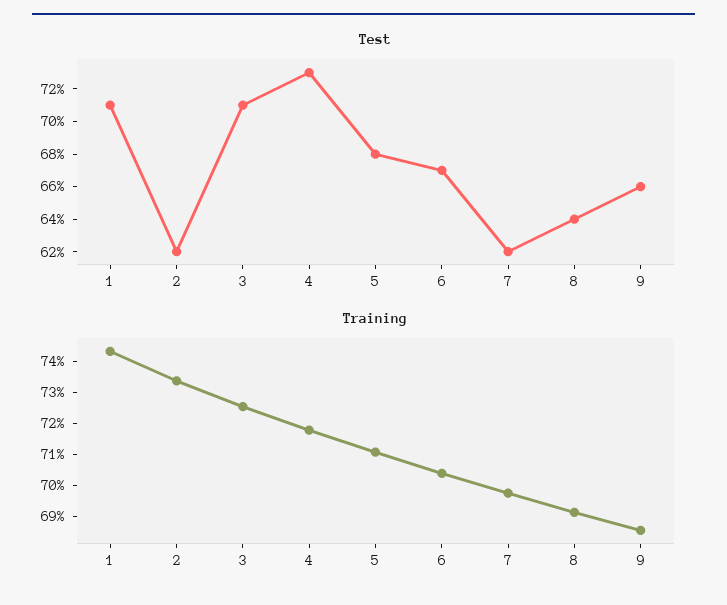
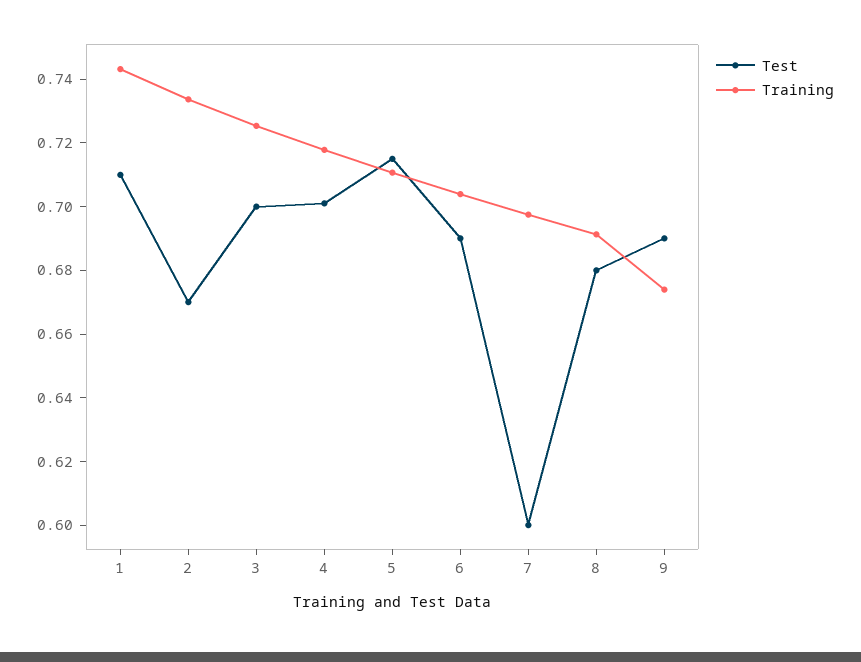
Test, 2: 0.62 -> 0.67
Test, 3: 0.71 -> 0.7
Test, 4: 0.73 -> 0.7
Test, 5: 0.68 -> 0.715
Test, 6: 0.67 -> 0.69
Test, 7: 0.62 -> 0.6
Test, 8: 0.64 -> 0.68
Test, 9: 0.66 -> 0.69
Training, 9: 0.685 -> 0.675

